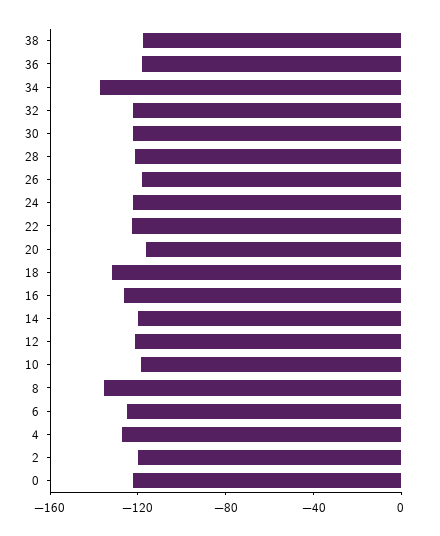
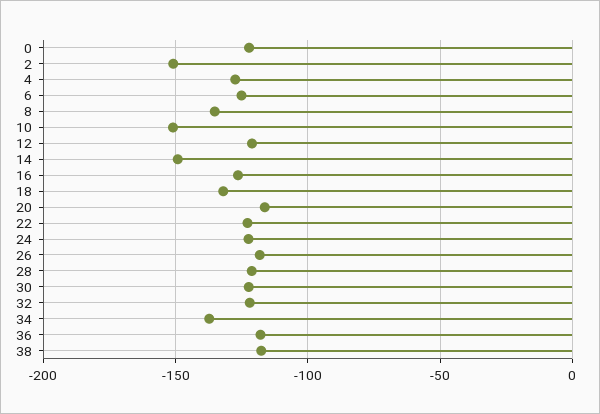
14: -120 -> -150
10: -120 -> -150
2: -120 -> -150

